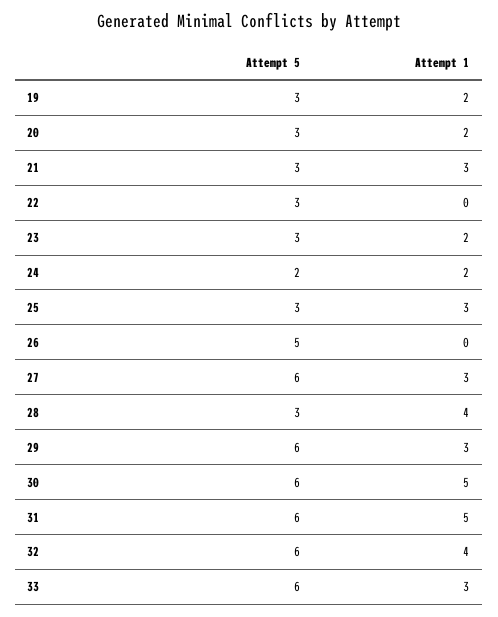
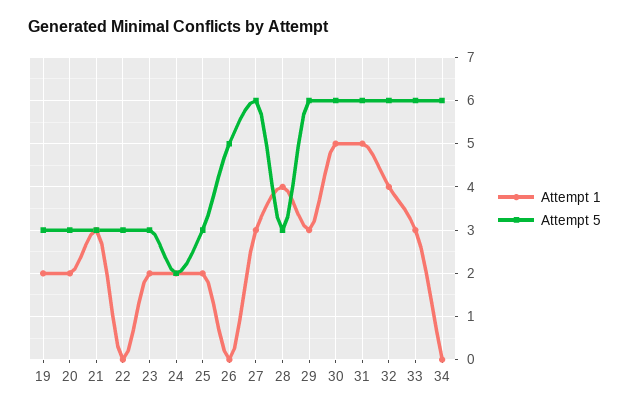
Attempt 1, 25: 3 -> 2
Attempt 1, 34: none -> 0
Attempt 5, 34: none -> 6

